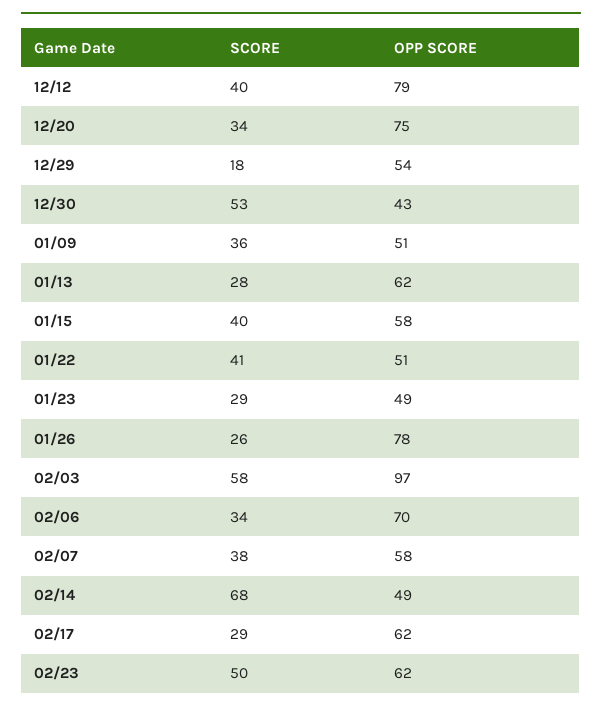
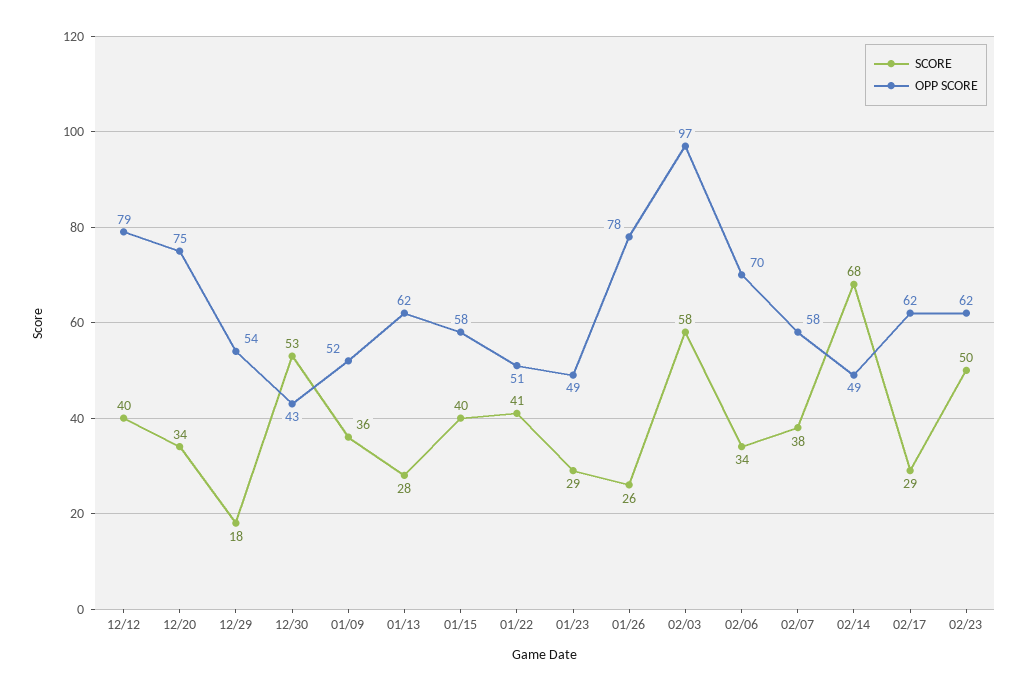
OPP SCORE, 01/09: 51 -> 52

